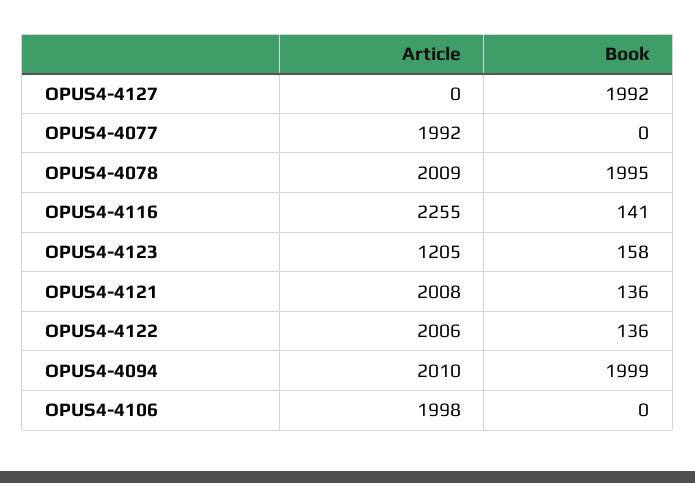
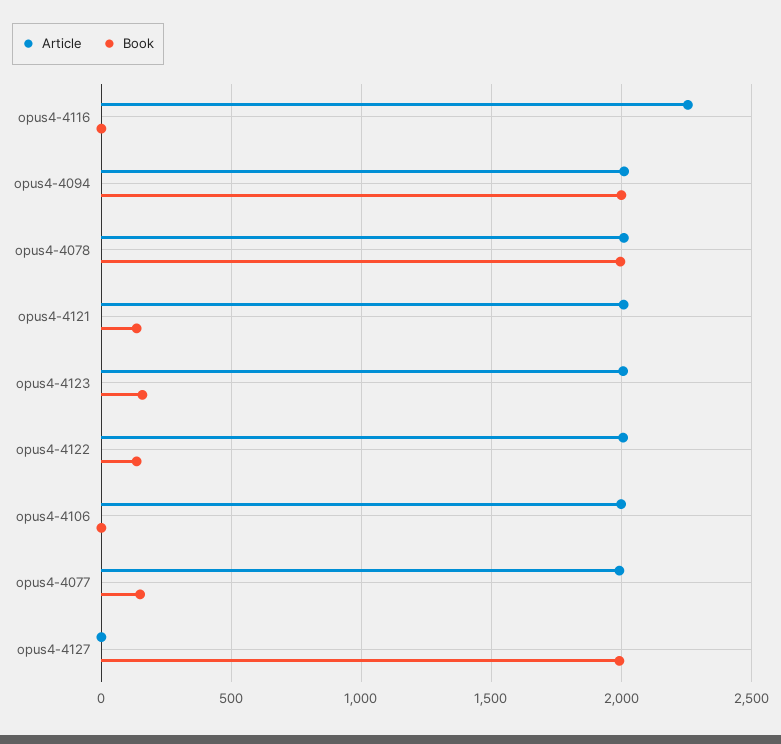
Book, OPUS4-4077: 0 -> 150
Book, OPUS4-4116: 141 -> 0
Article, OPUS4-4123: 1205 -> 2000

